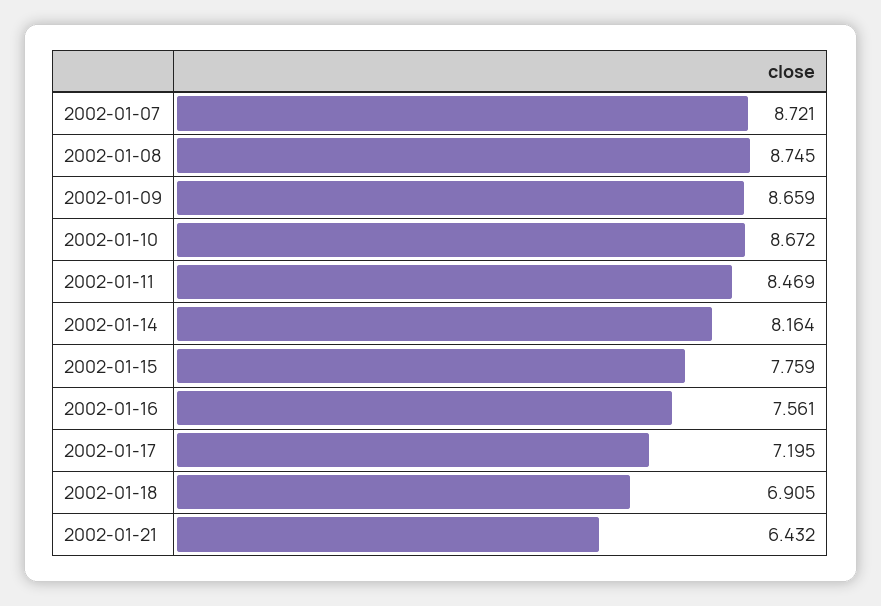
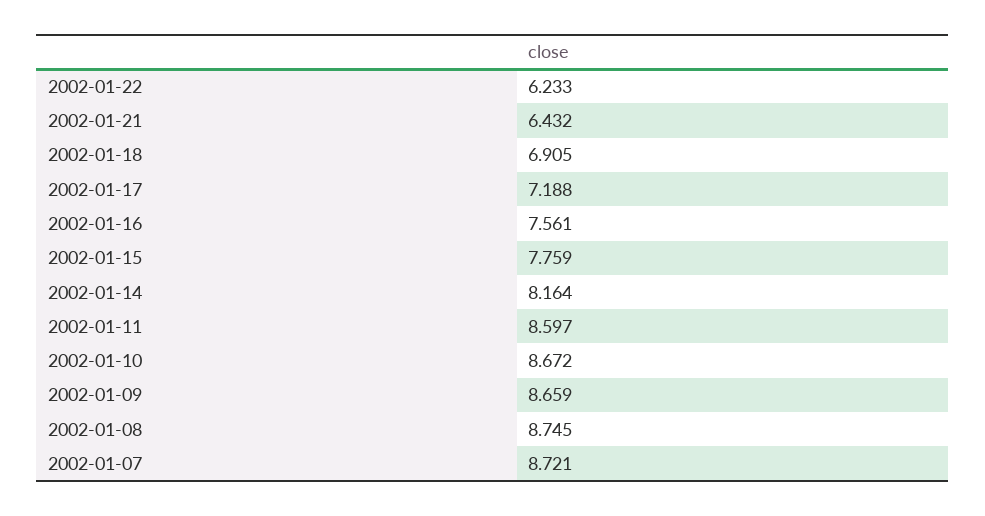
2002-01-11: 8.469 -> 8.597
2002-01-17: 7.195 -> 7.188
2002-01-22: none -> 6.233

